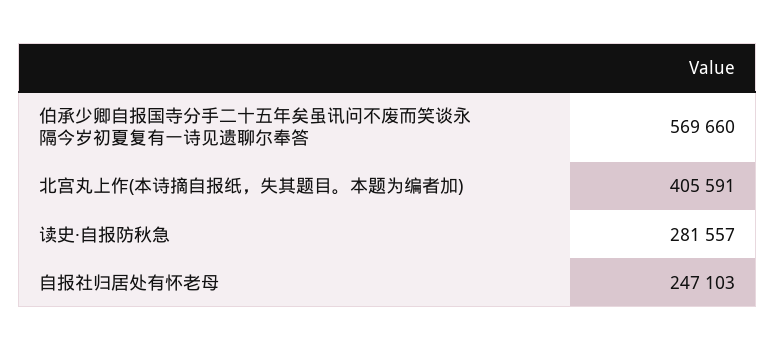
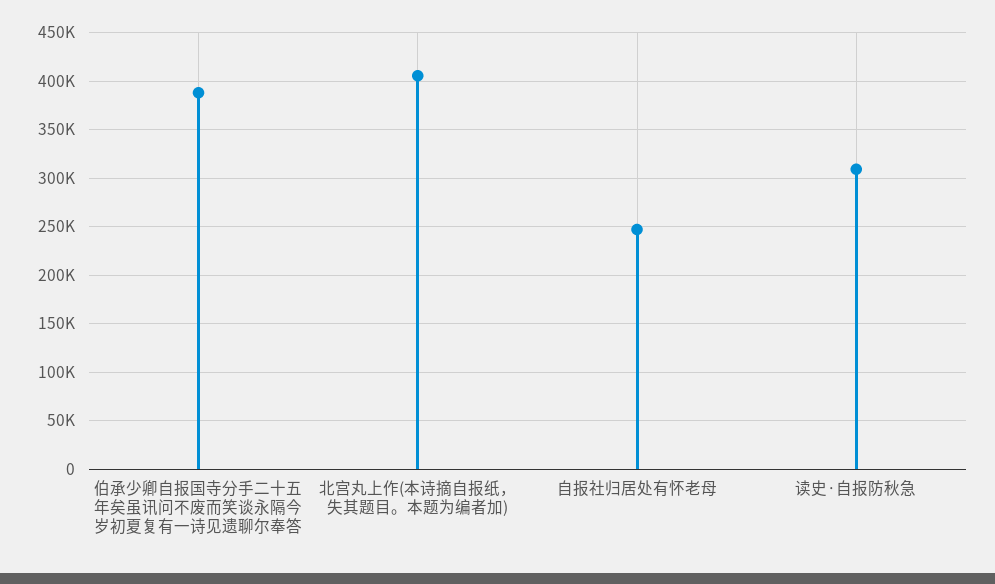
伯承少卿自报国寺分手二十五年矣虽讯问不废而笑谈永隔今岁初夏复有一诗见遗聊尔奉答: 569660 -> 390000
读史·自报防秋急: 281557 -> 310000

